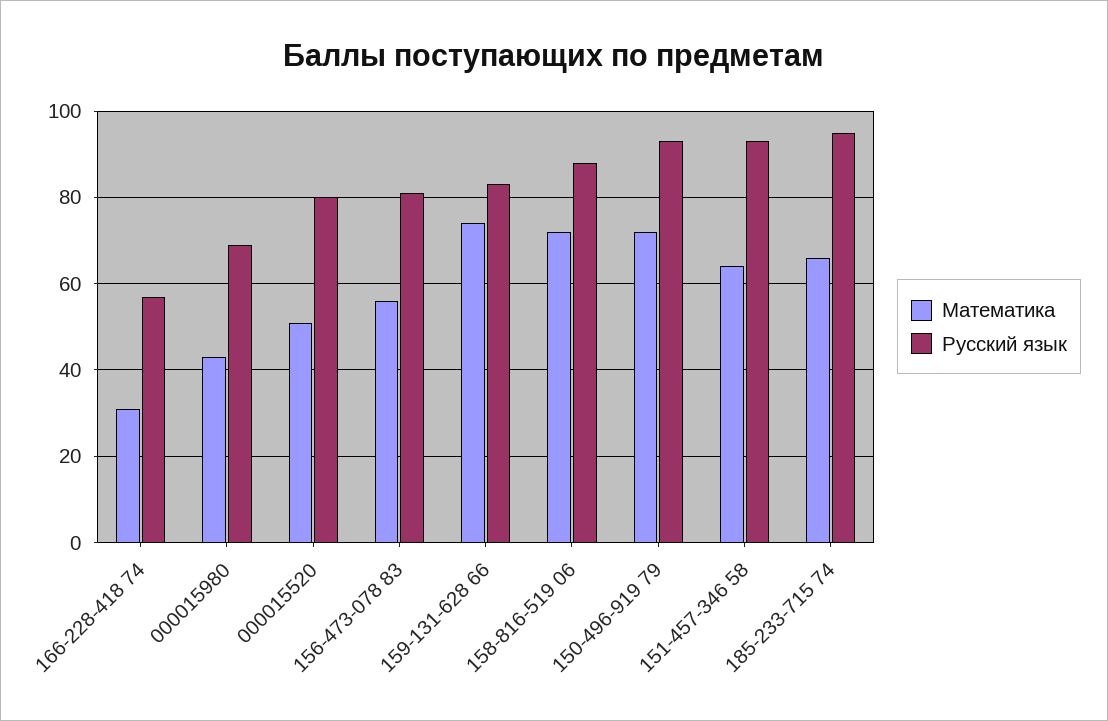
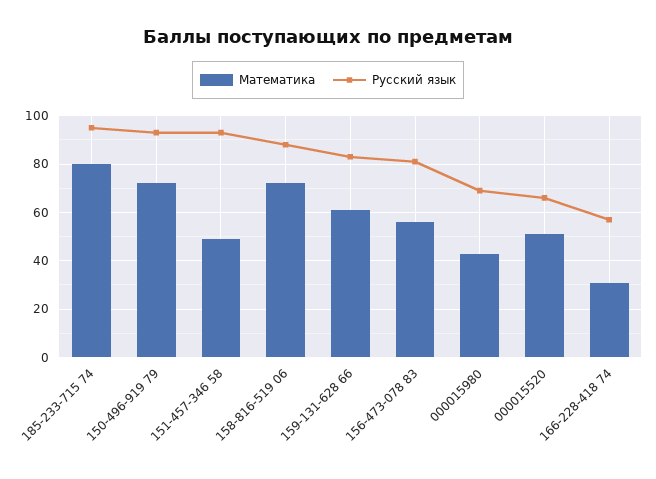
Русский язык, 000015520: 80 -> 65
Математика, 159-131-628 66: 75 -> 60
Математика, 151-457-346 58: 65 -> 50
Математика, 185-233-715 74: 65 -> 80

